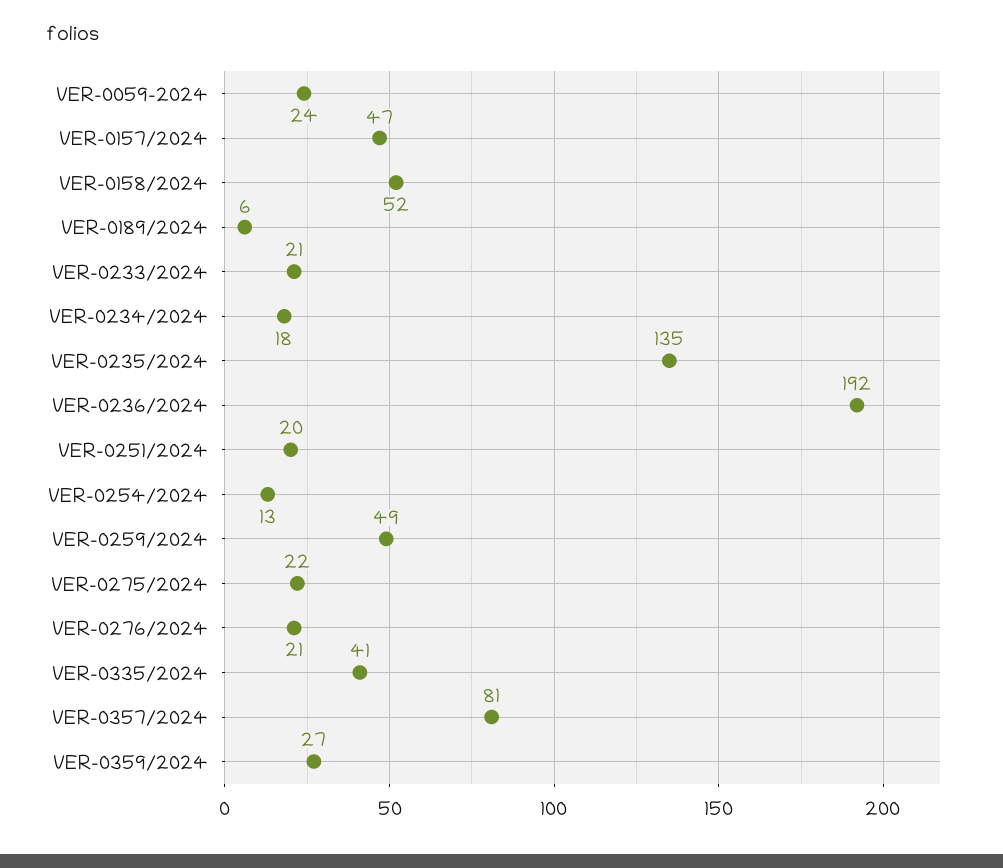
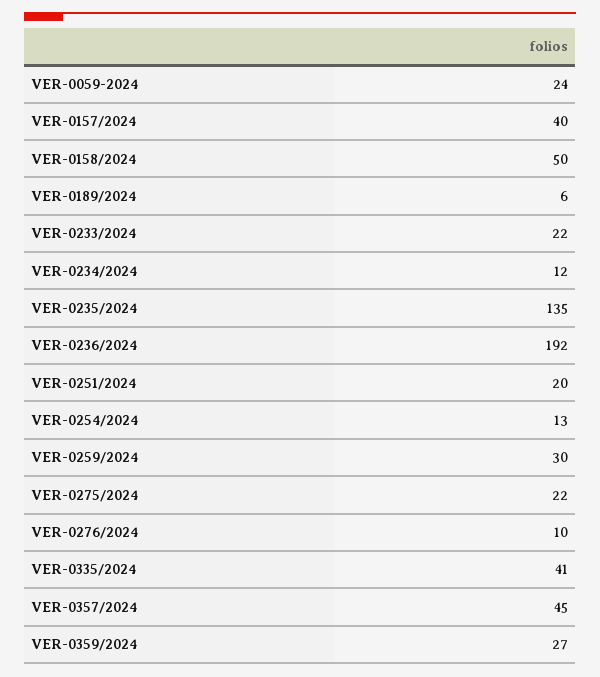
VER-0157/2024: 47 -> 40
VER-0158/2024: 52 -> 50
VER-0233/2024: 21 -> 22
VER-0234/2024: 18 -> 12
VER-0259/2024: 49 -> 30
VER-0276/2024: 21 -> 10
VER-0357/2024: 81 -> 45

